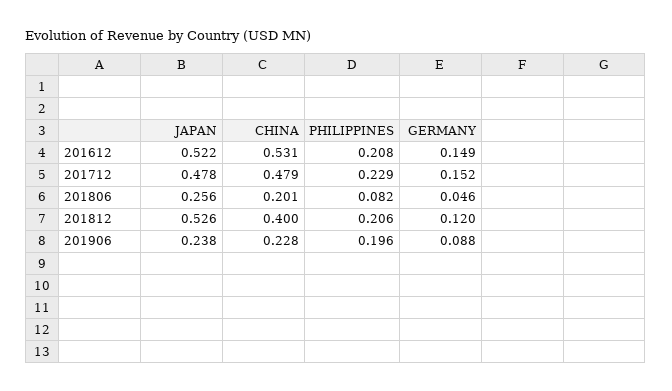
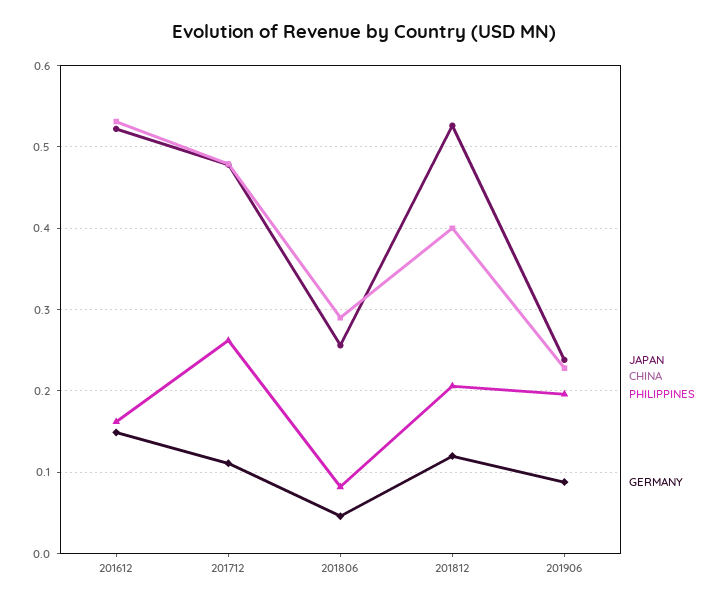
PHILIPPINES, 201612: 0.208 -> 0.16
PHILIPPINES, 201712: 0.229 -> 0.26
GERMANY, 201712: 0.152 -> 0.11
CHINA, 201806: 0.201 -> 0.29

